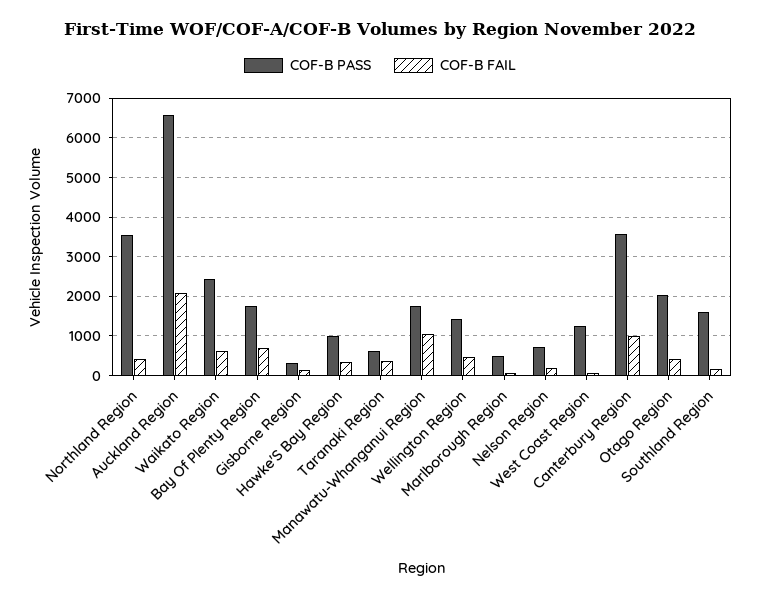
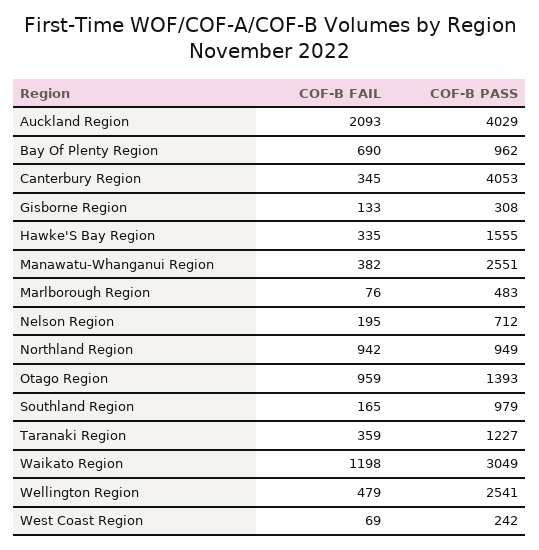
COF-B PASS, Northland Region: 3600 -> 949
COF-B FAIL, Northland Region: 400 -> 942
COF-B PASS, Auckland Region: 6600 -> 4029
COF-B PASS, Waikato Region: 2400 -> 3049
COF-B FAIL, Waikato Region: 600 -> 1198
COF-B PASS, Bay Of Plenty Region: 1800 -> 962
COF-B PASS, Hawke'S Bay Region: 1000 -> 1555
COF-B PASS, Taranaki Region: 600 -> 1227
COF-B PASS, Manawatu-Whanganui Region: 1800 -> 2551
COF-B FAIL, Manawatu-Whanganui Region: 1000 -> 382
COF-B PASS, Wellington Region: 1400 -> 2541
COF-B PASS, West Coast Region: 1200 -> 242
COF-B PASS, Canterbury Region: 3600 -> 4053
COF-B FAIL, Canterbury Region: 1000 -> 345
COF-B PASS, Otago Region: 2000 -> 1393
COF-B FAIL, Otago Region: 400 -> 959
COF-B PASS, Southland Region: 1600 -> 979

